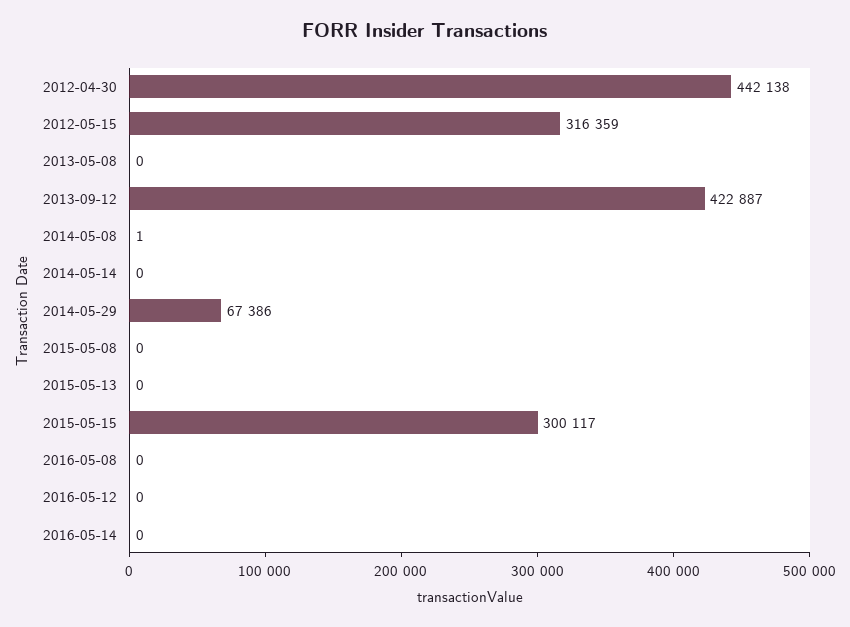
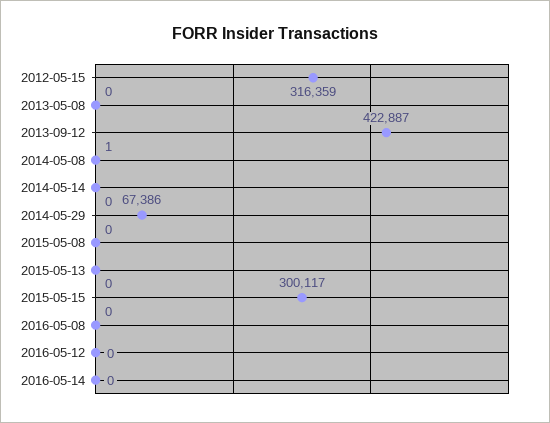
2012-04-30: 442138 -> none

